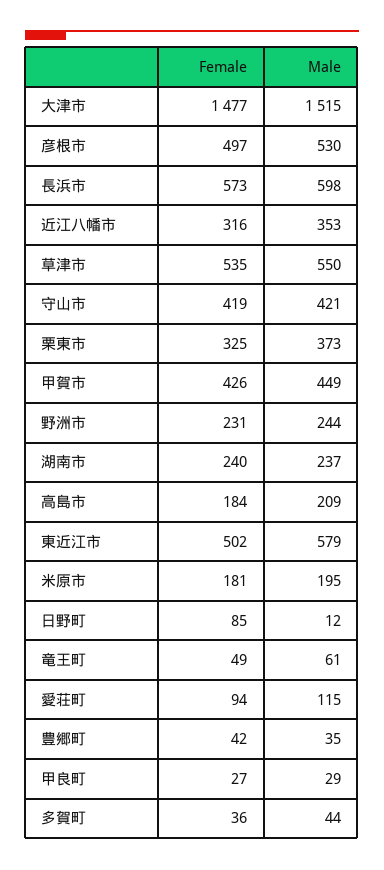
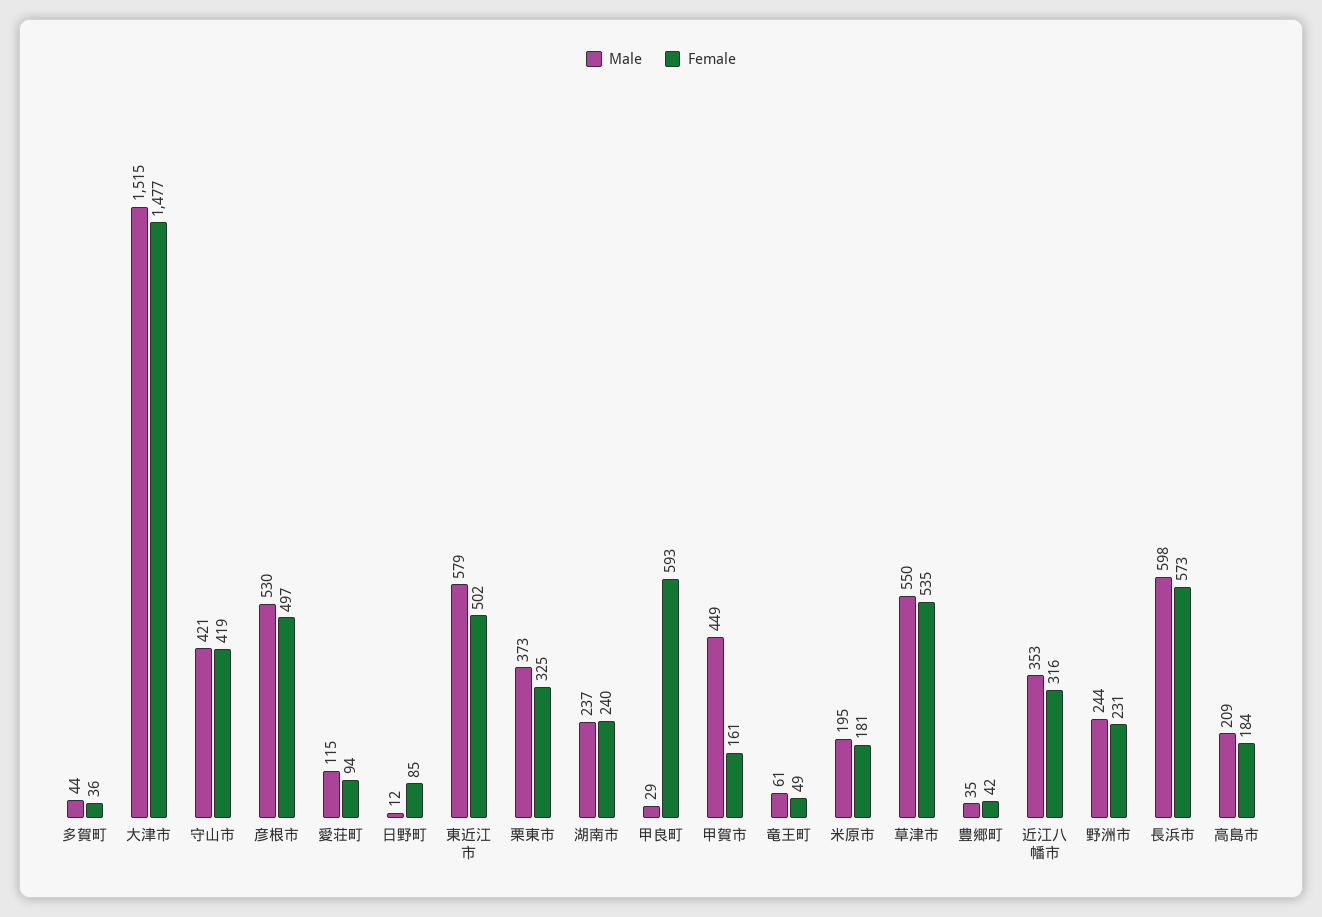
Female, 甲賀市: 426 -> 161
Female, 甲良町: 27 -> 593

